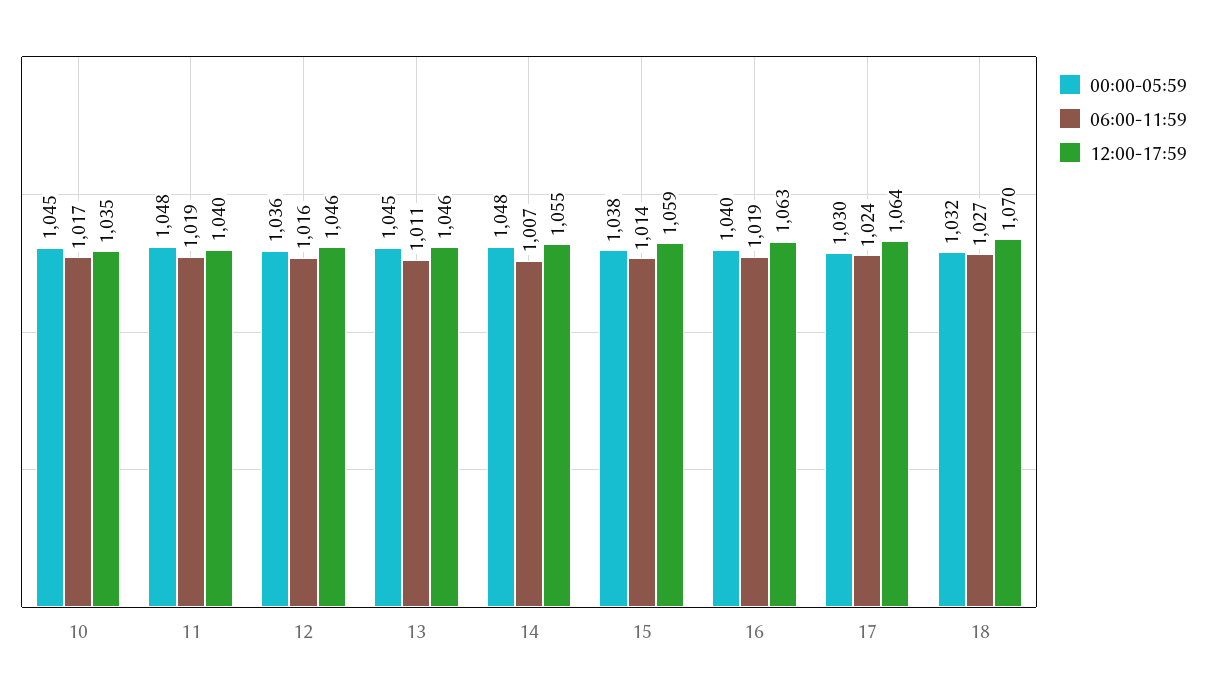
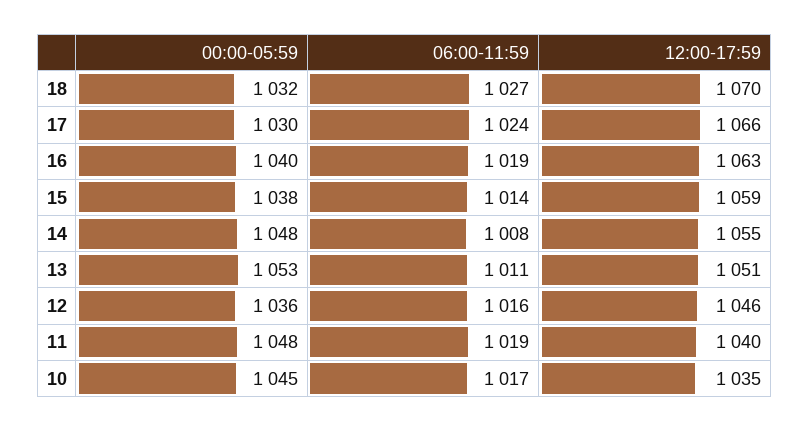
00:00-05:59, 13: 1045 -> 1053
12:00-17:59, 13: 1046 -> 1051
06:00-11:59, 14: 1007 -> 1008
12:00-17:59, 17: 1064 -> 1066

